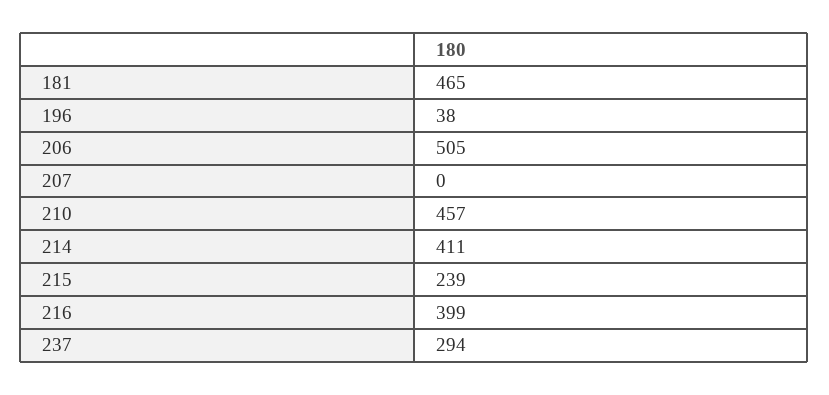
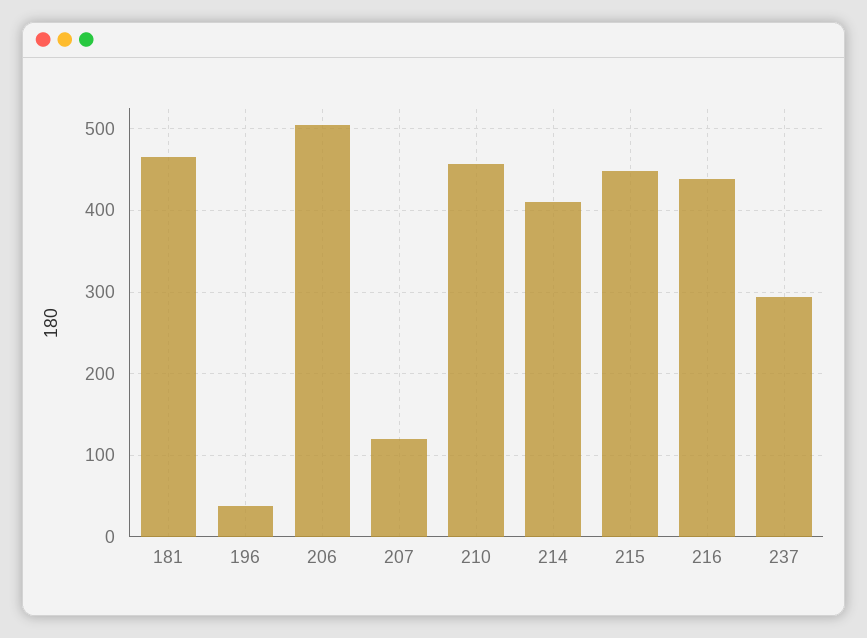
207: 0 -> 120
215: 239 -> 450
216: 399 -> 440

